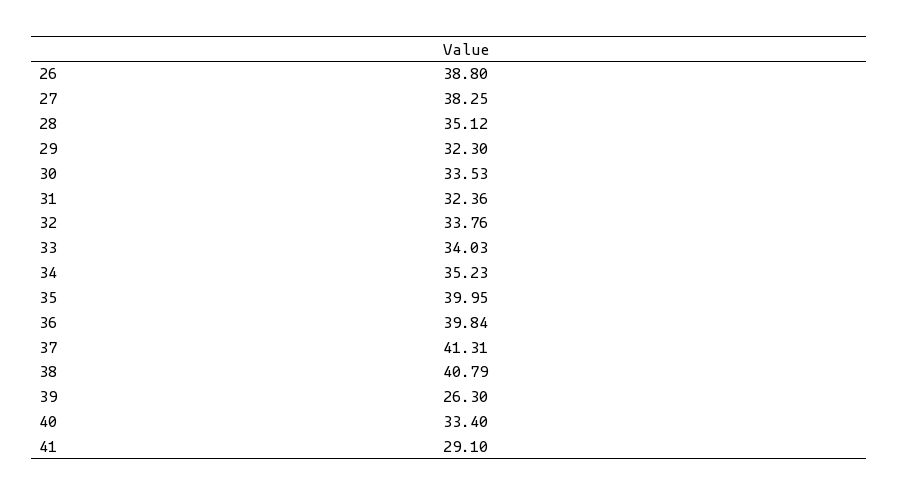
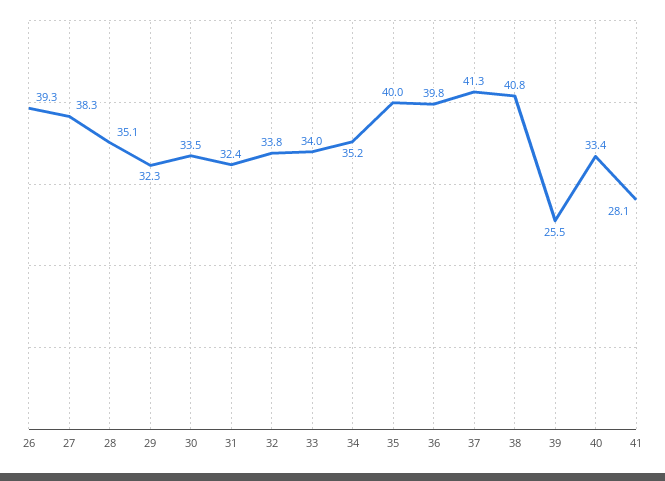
26: 38.8 -> 39.3
39: 26.3 -> 25.5
41: 29.1 -> 28.1

